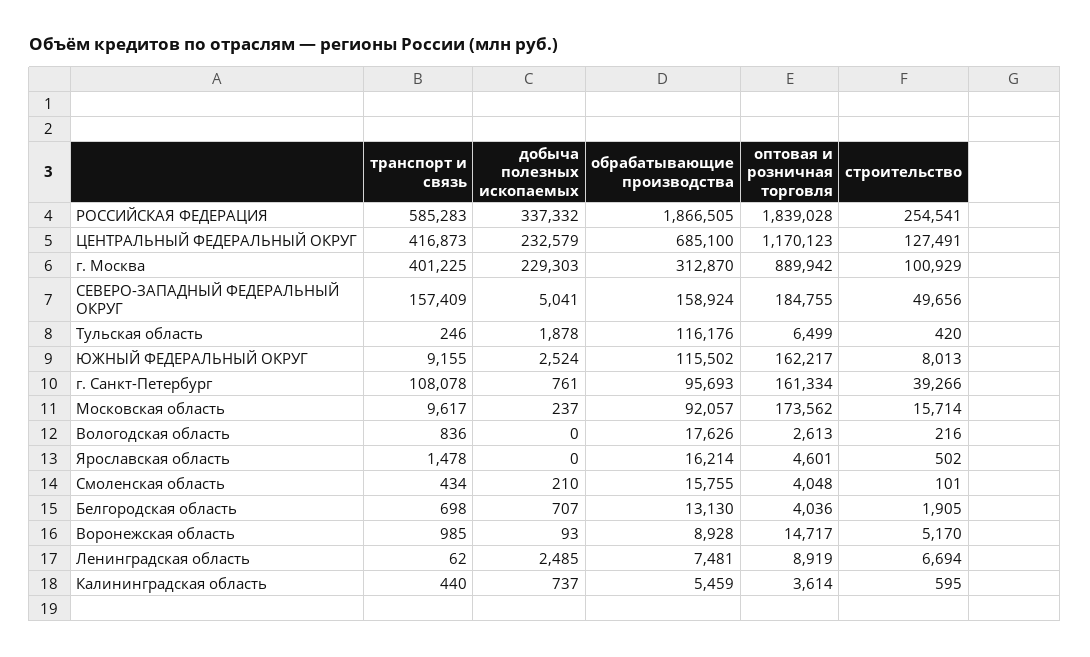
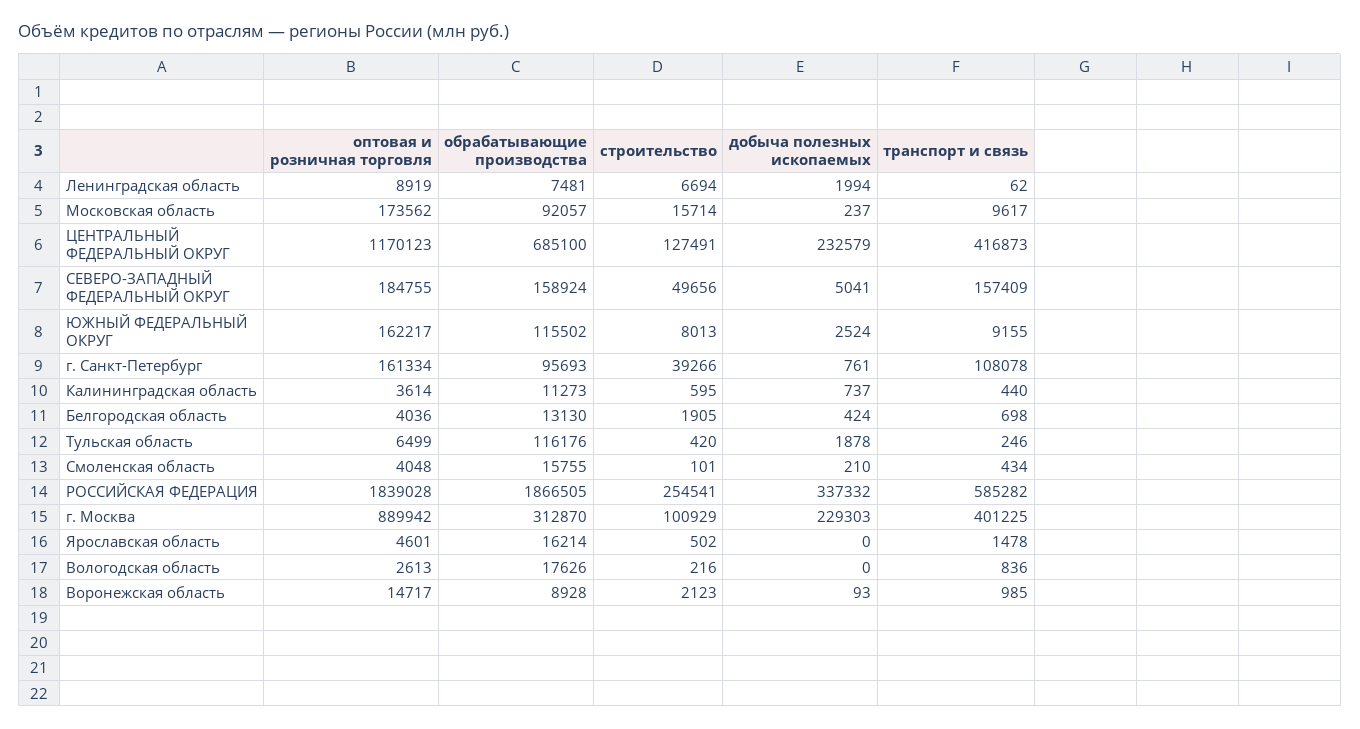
транспорт и связь, РОССИЙСКАЯ ФЕДЕРАЦИЯ: 585283 -> 585282
добыча полезных ископаемых, Белгородская область: 707 -> 424
строительство, Воронежская область: 5170 -> 2123
добыча полезных ископаемых, Ленинградская область: 2485 -> 1994
обрабатывающие производства, Калининградская область: 5459 -> 11273

